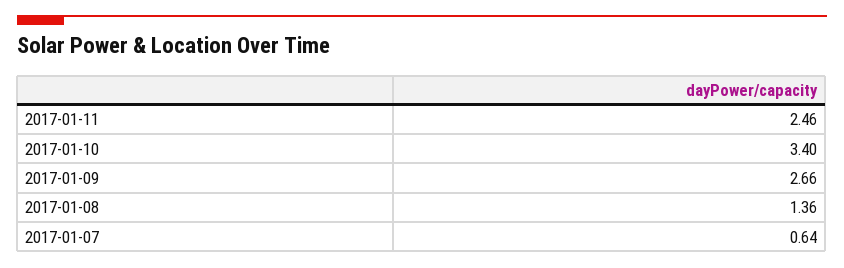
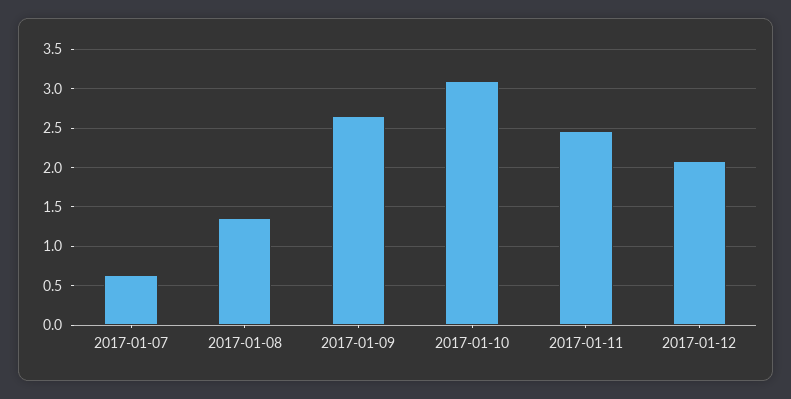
2017-01-10: 3.4 -> 3.1
2017-01-12: none -> 2.1

